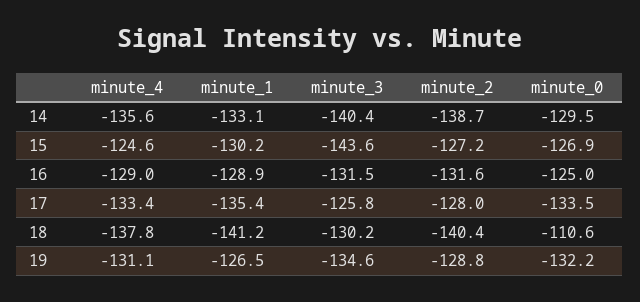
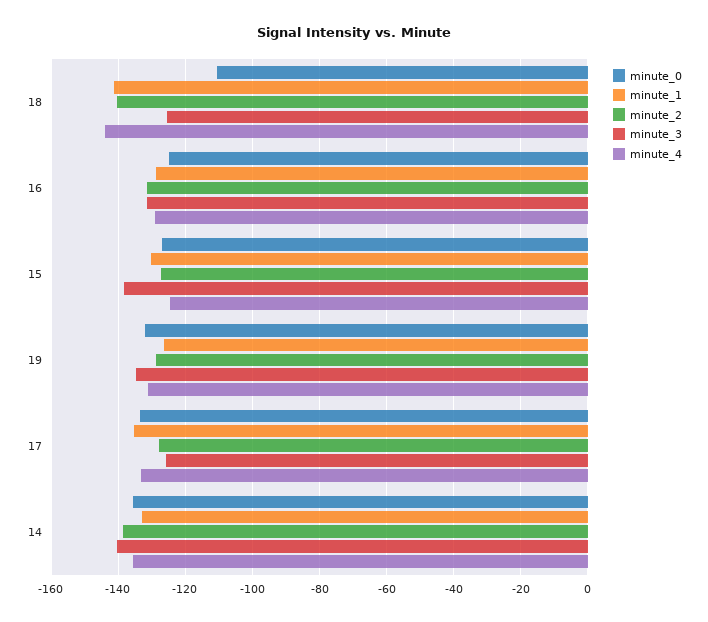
minute_0, 14: -129.5 -> -136
minute_3, 15: -143.6 -> -138
minute_4, 18: -137.8 -> -144
minute_3, 18: -130.2 -> -126

